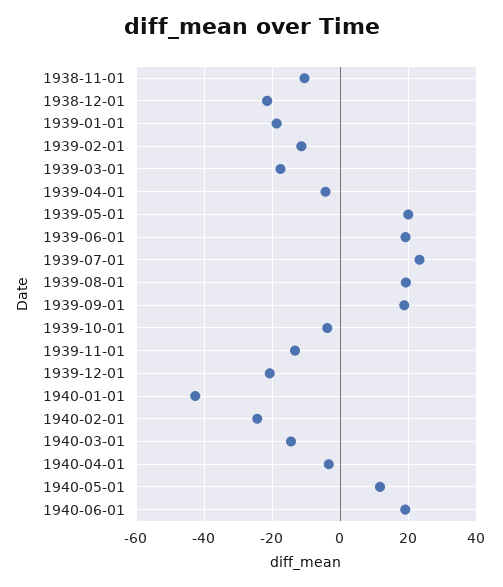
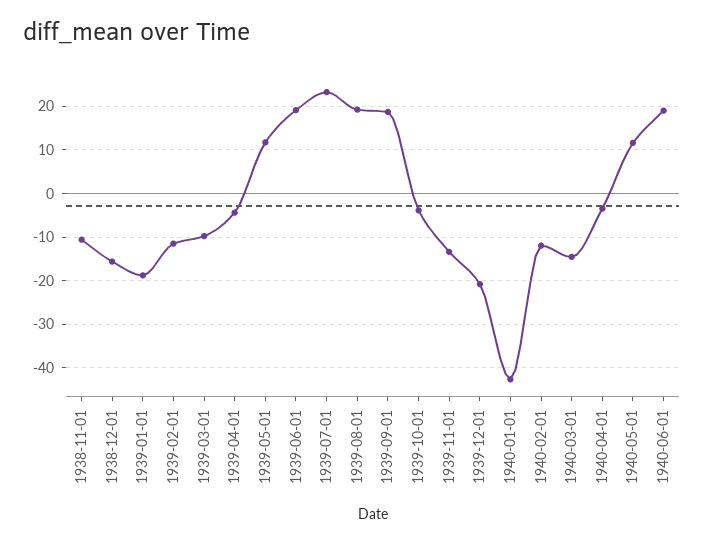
1938-12-01: -22 -> -16
1939-03-01: -18 -> -10
1939-05-01: 20 -> 12
1940-02-01: -24 -> -12

